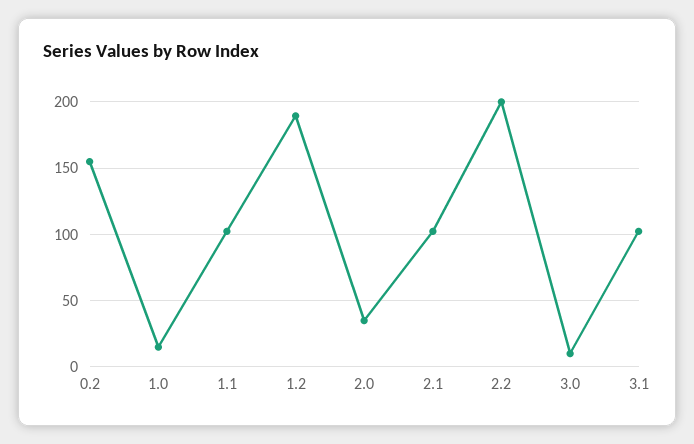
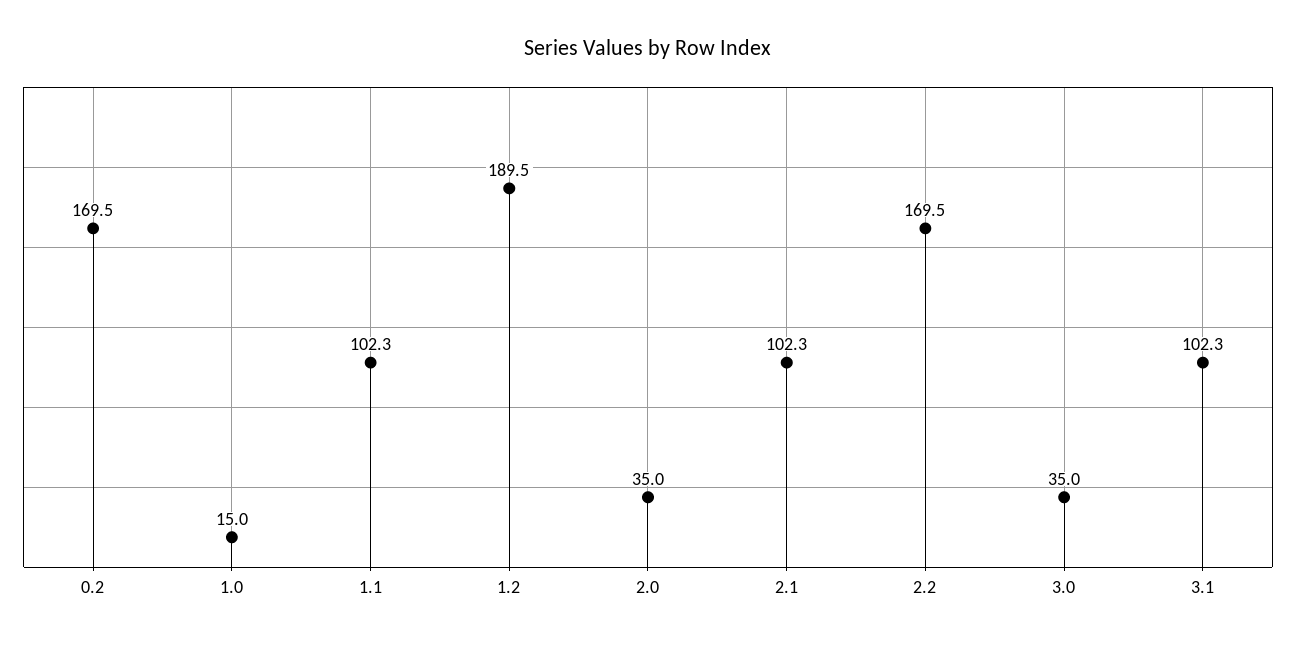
0.2: 155 -> 169.5
2.2: 200 -> 169.5
3.0: 10 -> 35

